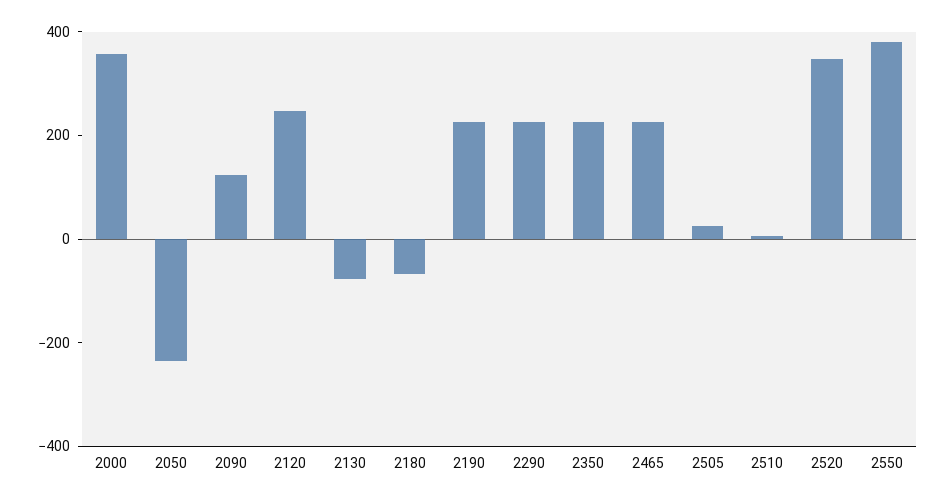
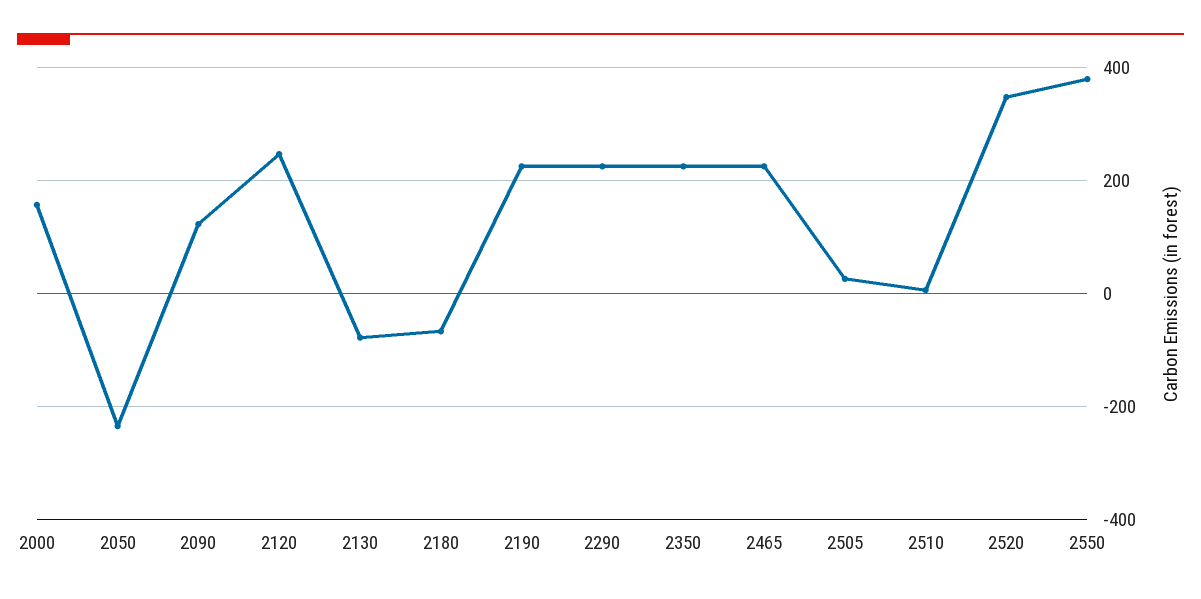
2000: 350 -> 160

